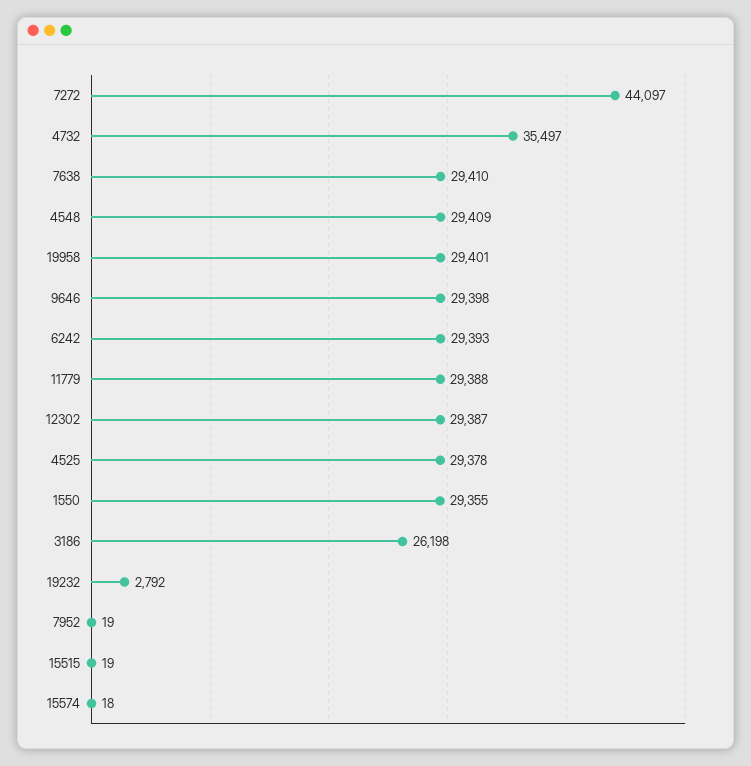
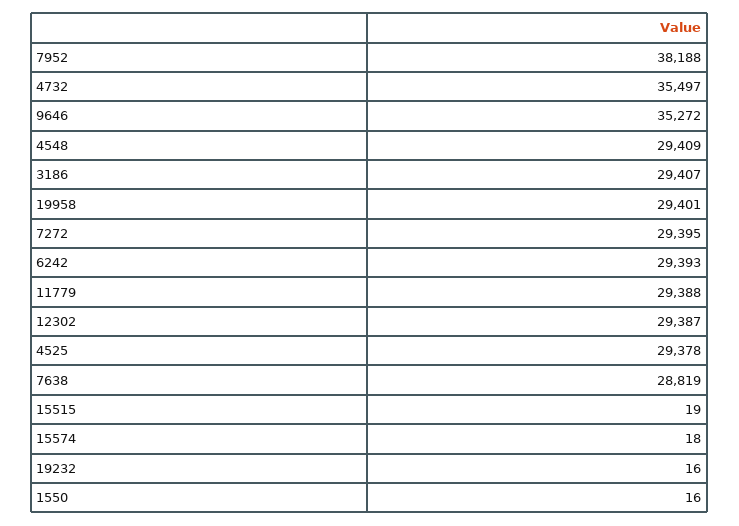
7272: 44097 -> 29395
7638: 29410 -> 28819
9646: 29398 -> 35272
1550: 29355 -> 16
3186: 26198 -> 29407
19232: 2792 -> 16
7952: 19 -> 38188

